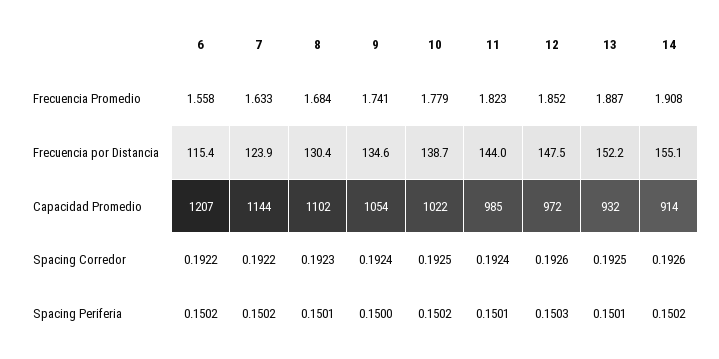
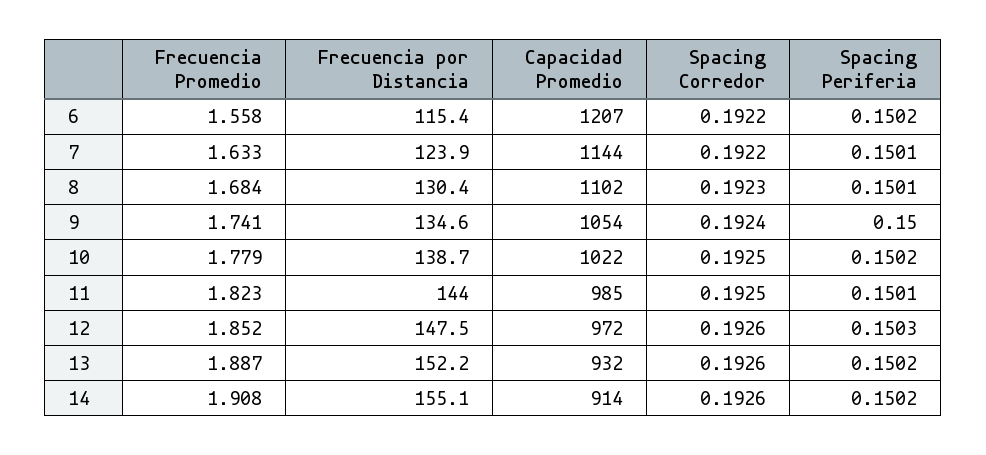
11, Spacing Corredor: 0.1924 -> 0.1925
13, Spacing Corredor: 0.1925 -> 0.1926
7, Spacing Periferia: 0.1502 -> 0.1501
13, Spacing Periferia: 0.1501 -> 0.1502

